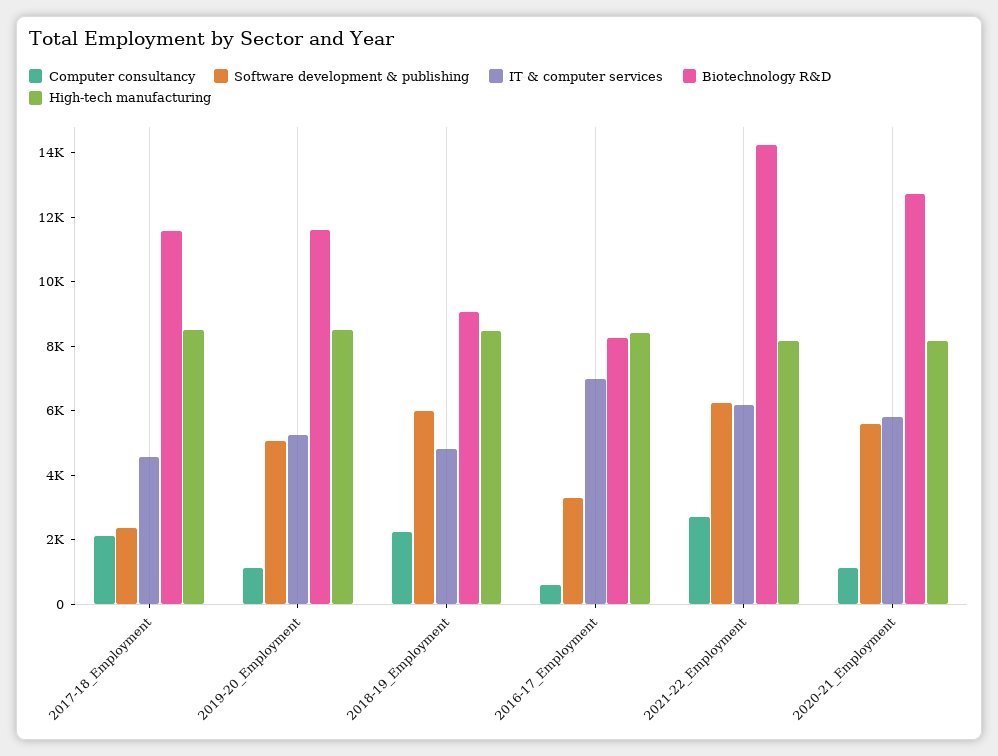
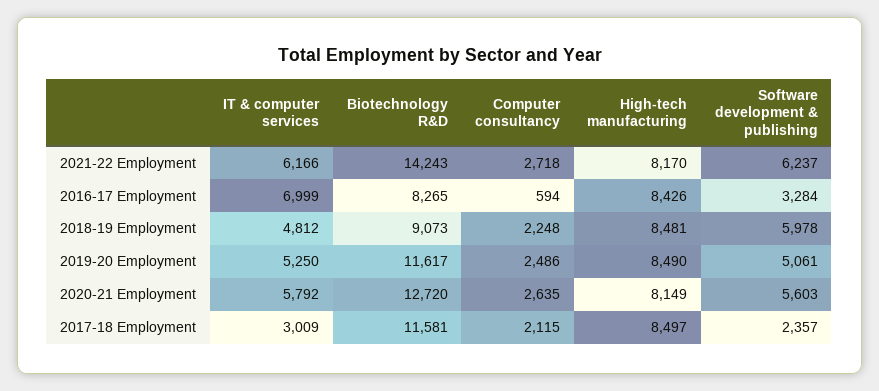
IT & computer services, 2017-18_Employment: 4500 -> 3009
Computer consultancy, 2019-20_Employment: 1000 -> 2486
Computer consultancy, 2020-21_Employment: 1000 -> 2635

